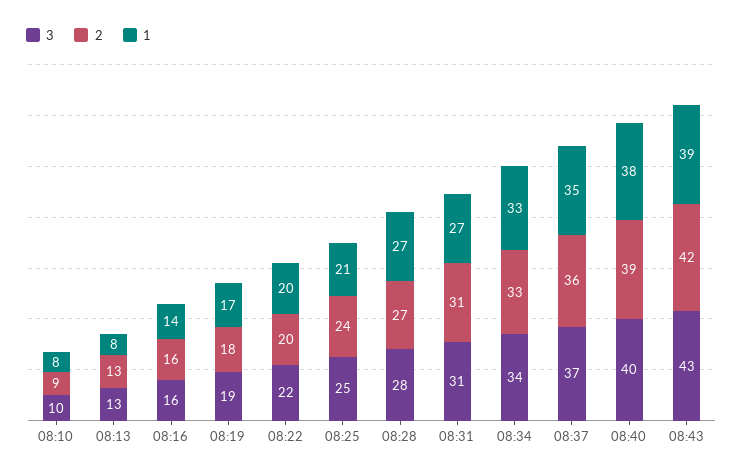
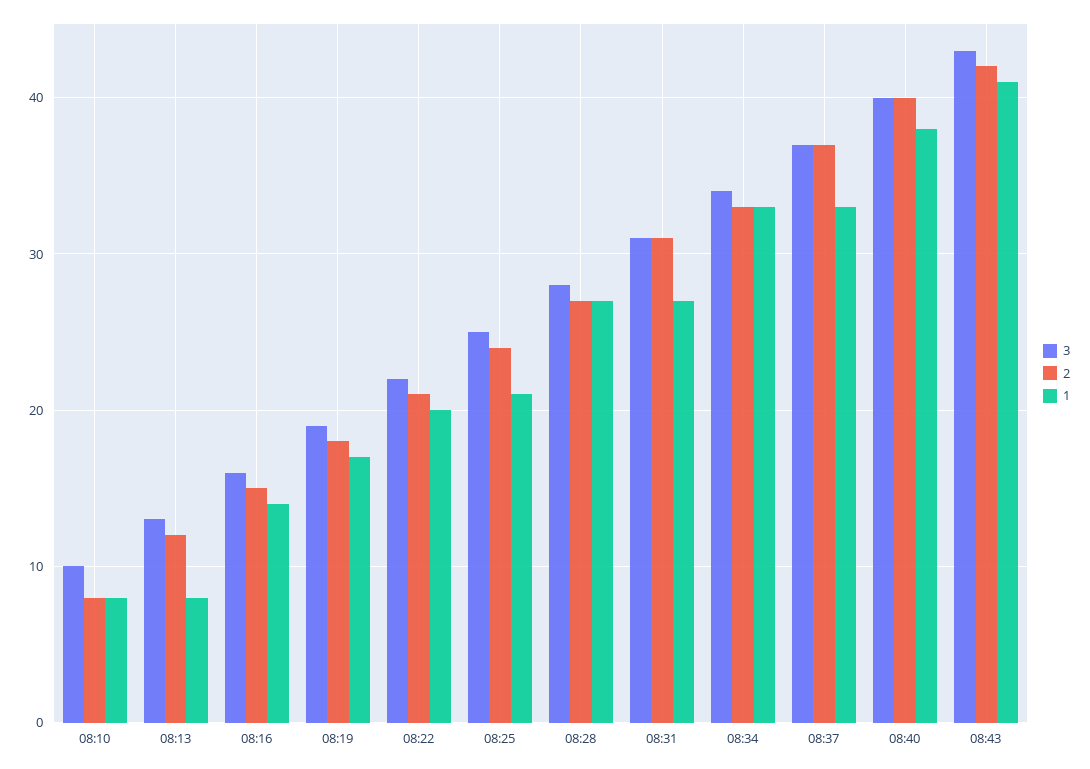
2, 08:10: 9 -> 8
2, 08:13: 13 -> 12
2, 08:16: 16 -> 15
2, 08:22: 20 -> 21
2, 08:37: 36 -> 37
1, 08:37: 35 -> 33
2, 08:40: 39 -> 40
1, 08:43: 39 -> 41

